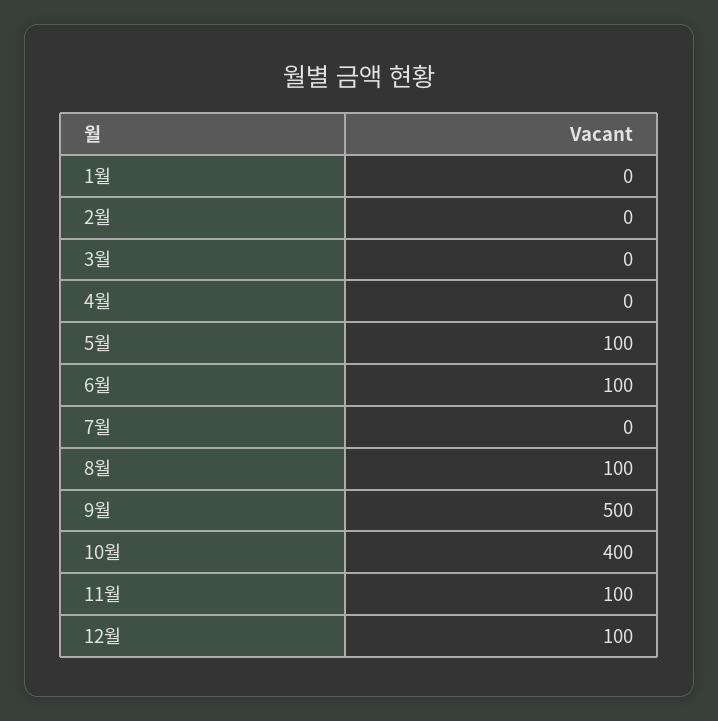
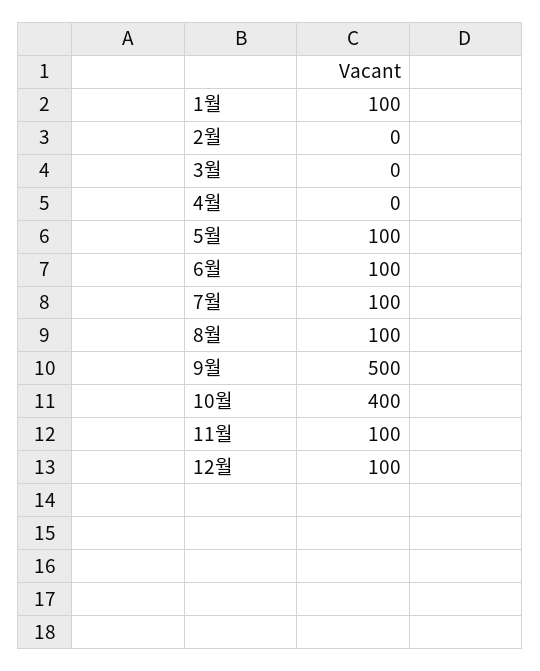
1월: 0 -> 100
7월: 0 -> 100

